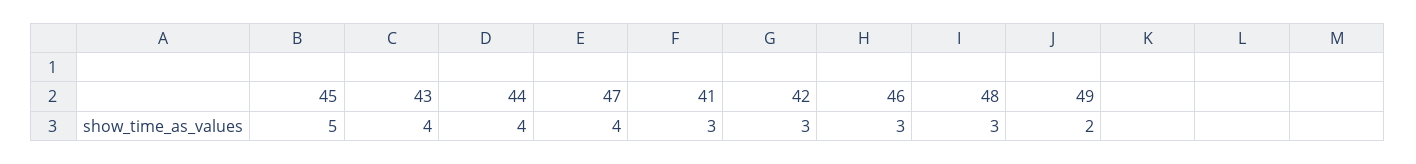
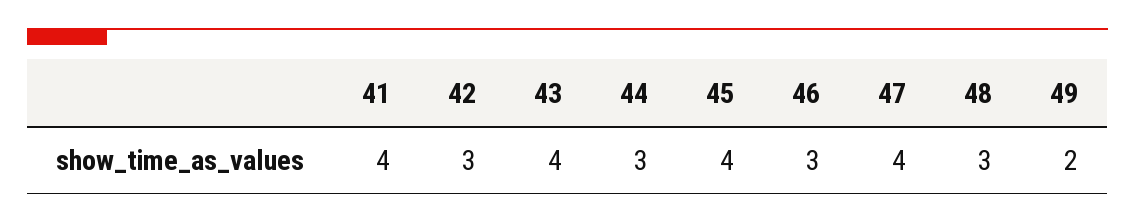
45: 5 -> 4
44: 4 -> 3
41: 3 -> 4

